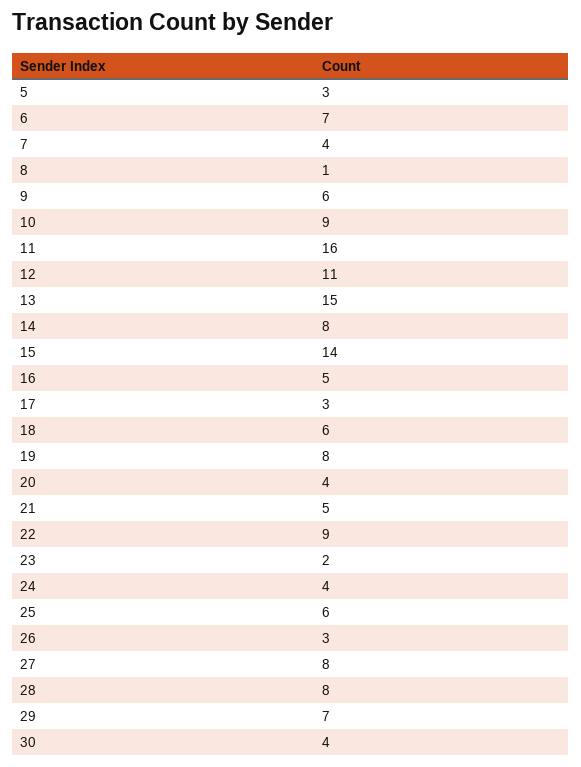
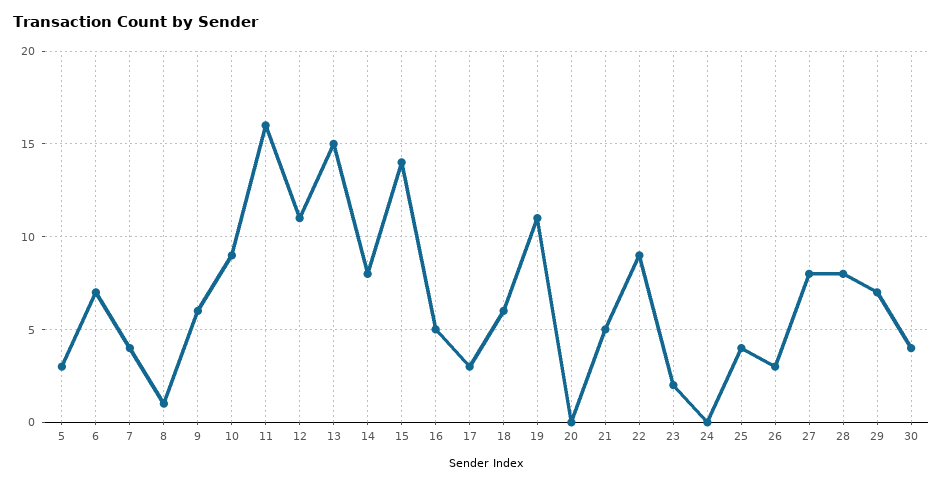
19: 8 -> 11
20: 4 -> 0
24: 4 -> 0
25: 6 -> 4

